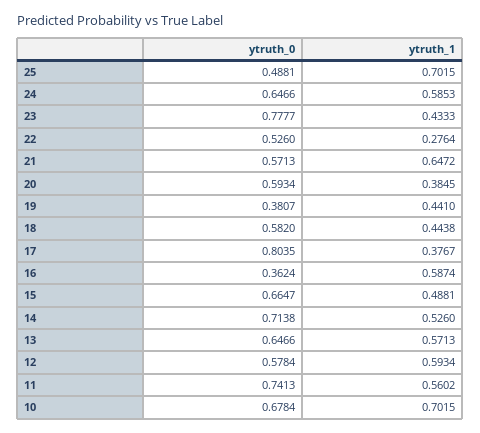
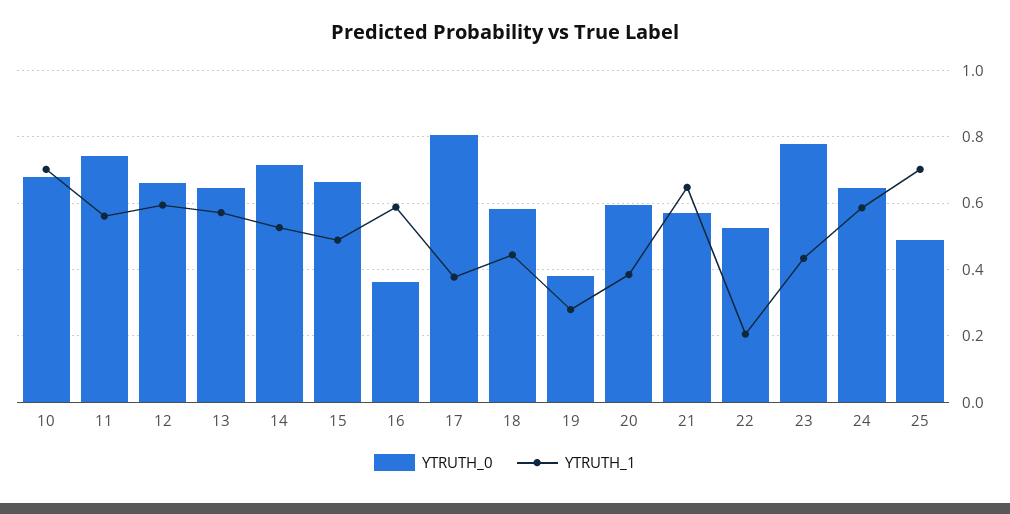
ytruth_1, 22: 0.2764 -> 0.2
ytruth_1, 19: 0.441 -> 0.28
ytruth_0, 12: 0.5784 -> 0.66

